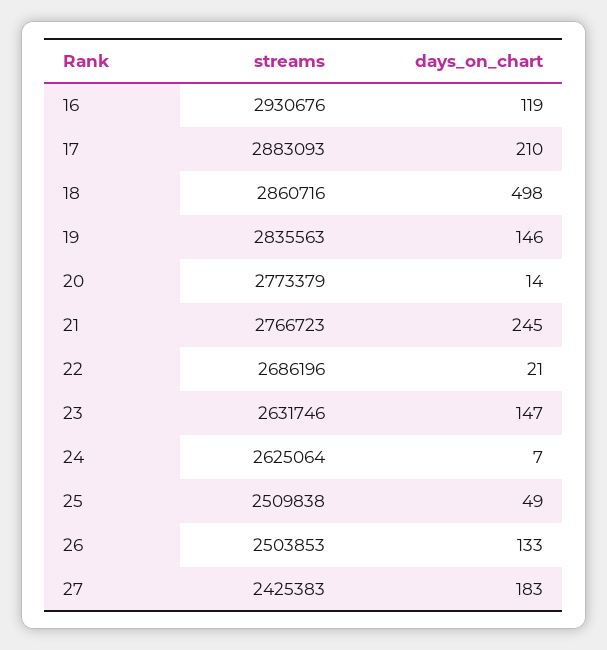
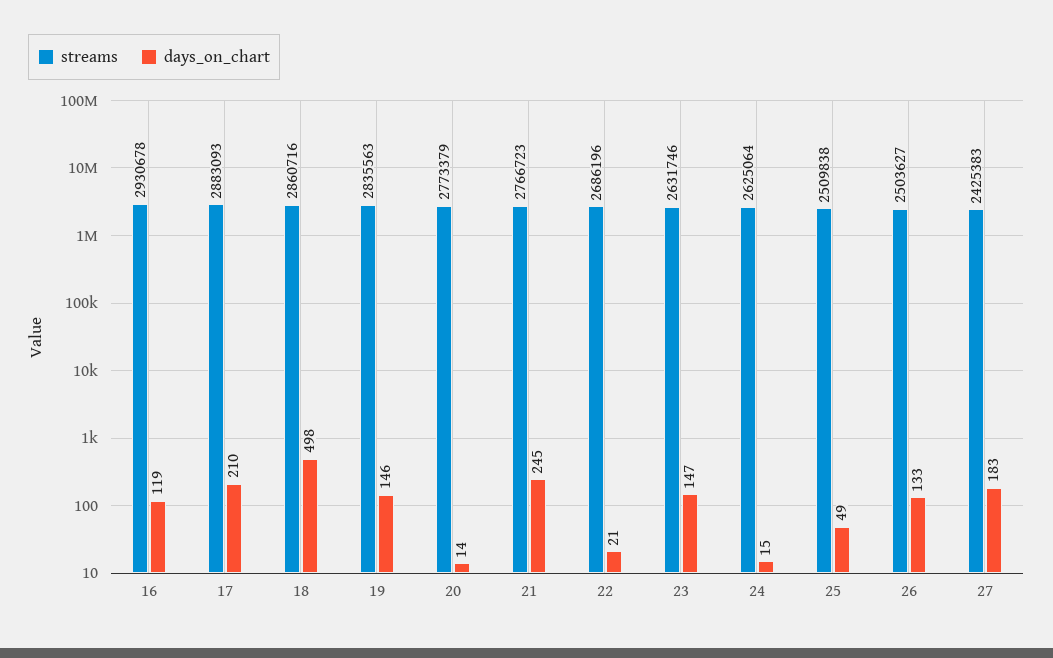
streams, 16: 2930676 -> 2930678
days_on_chart, 24: 7 -> 15
streams, 26: 2503853 -> 2503627

